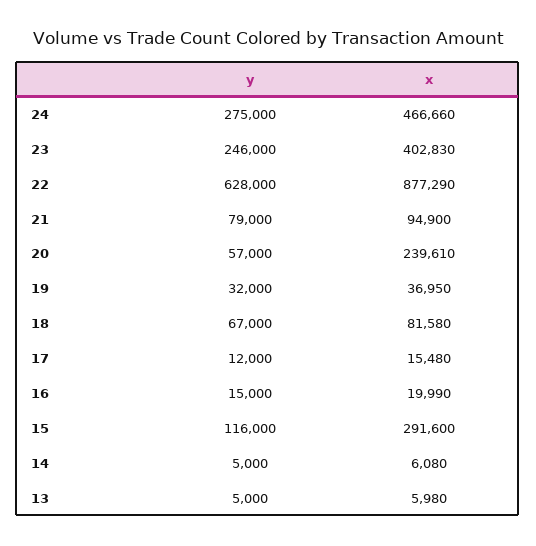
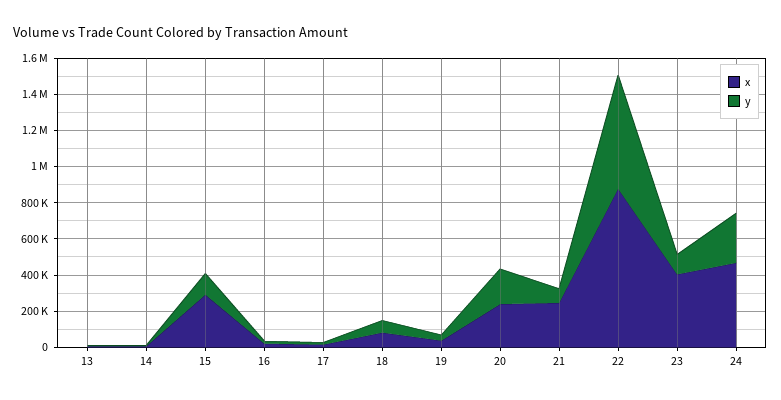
y, 23: 246000 -> 100000
x, 21: 94900 -> 250000
y, 20: 57000 -> 200000

